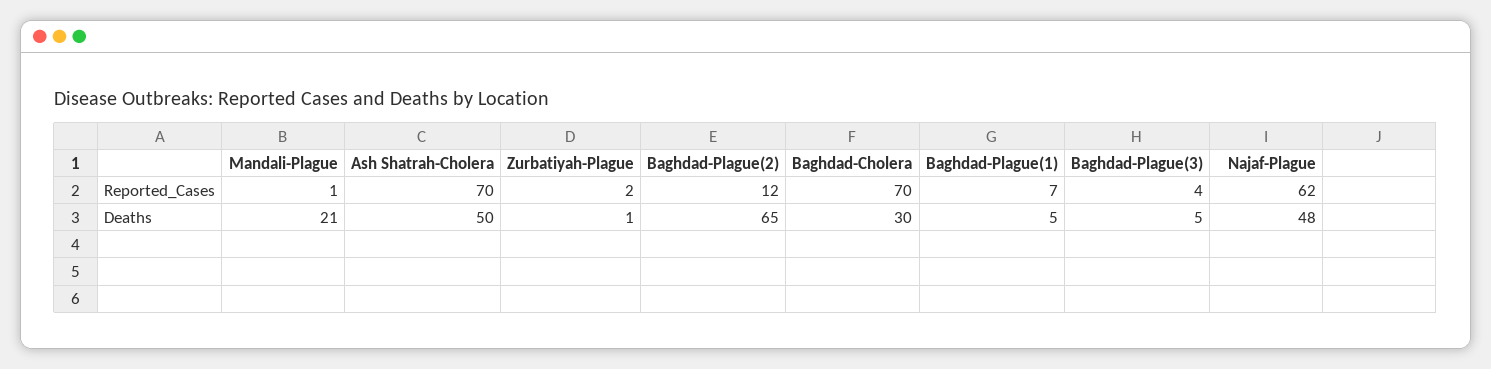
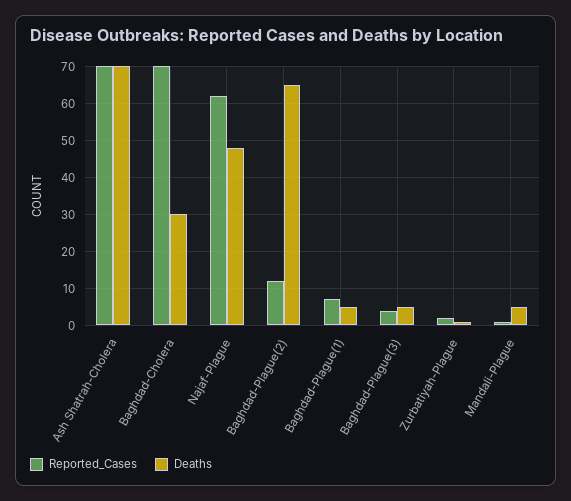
Deaths, Mandali-Plague: 21 -> 5
Deaths, Ash Shatrah-Cholera: 50 -> 70

